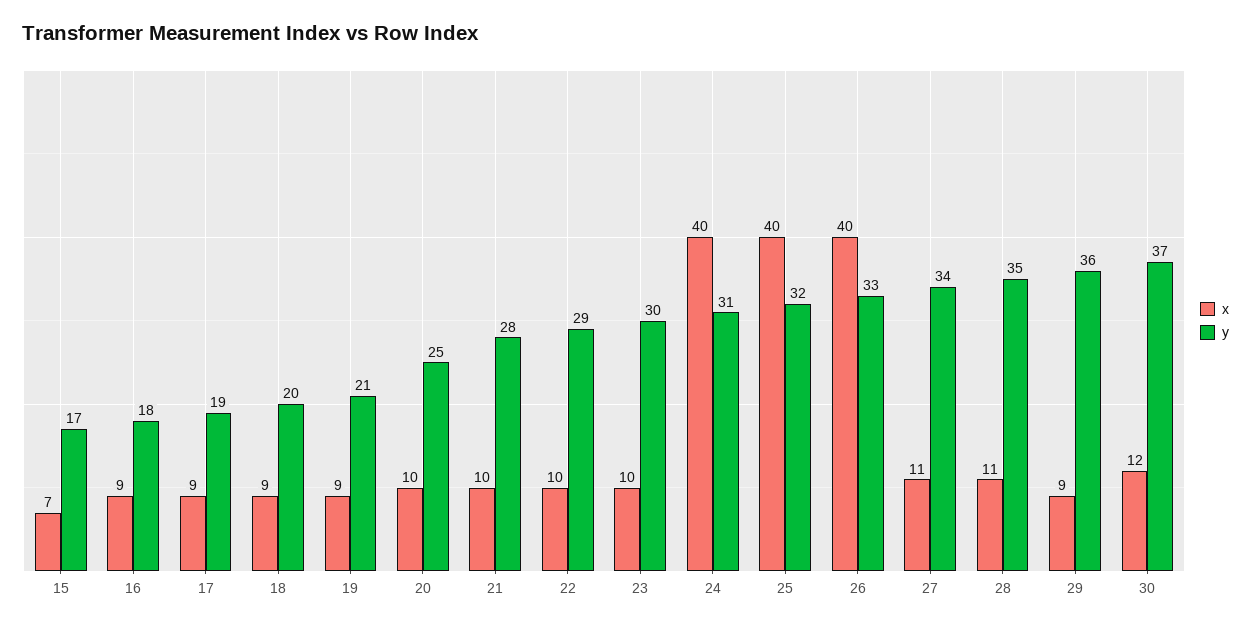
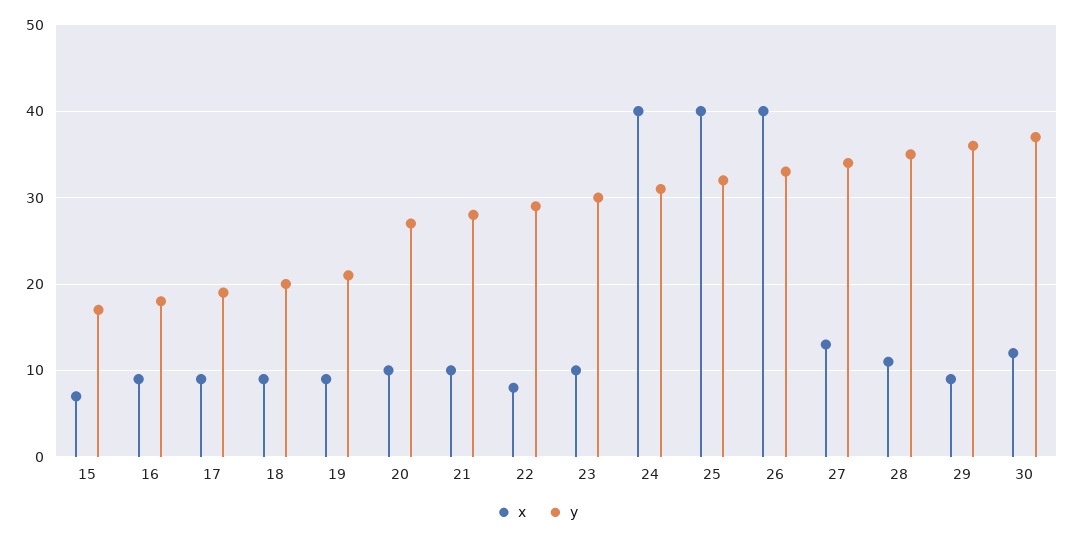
y, 20: 25 -> 27
x, 22: 10 -> 8
x, 27: 11 -> 13

